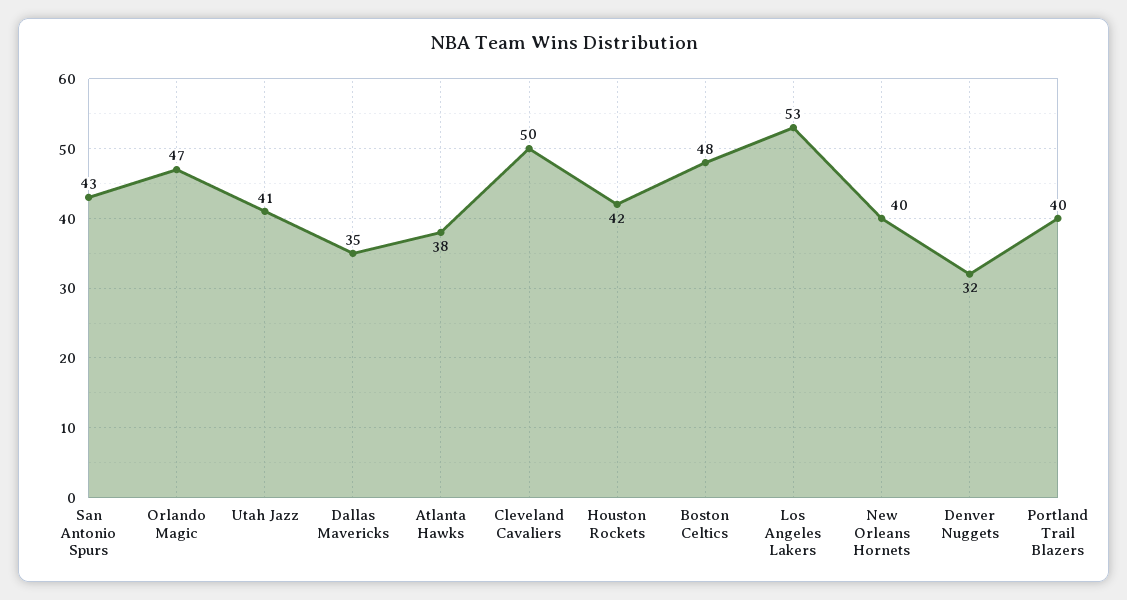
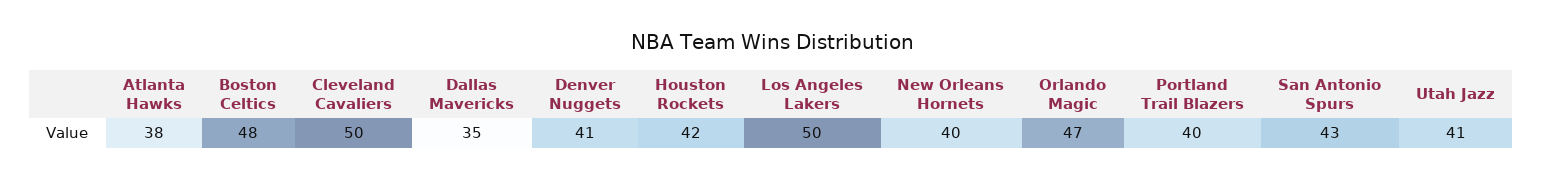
Los Angeles Lakers: 53 -> 50
Denver Nuggets: 32 -> 41

